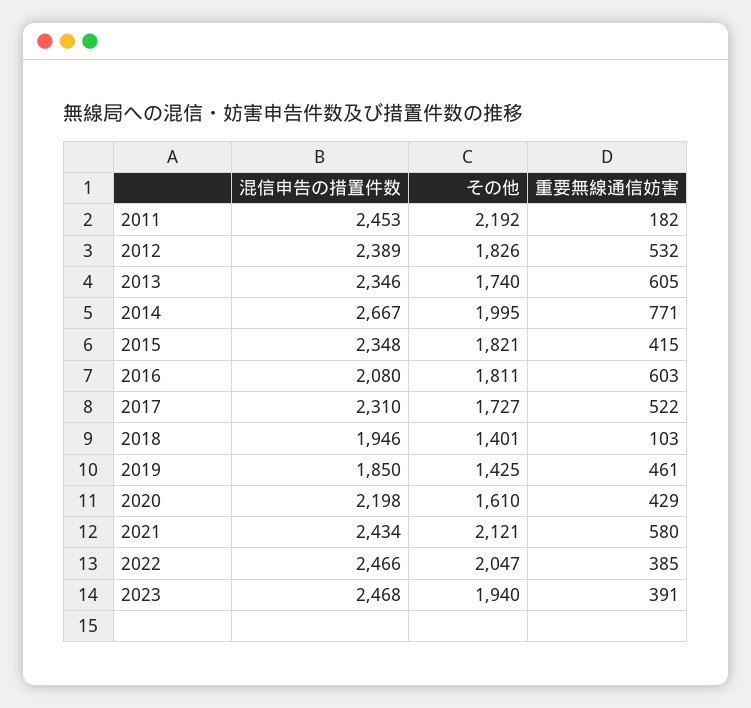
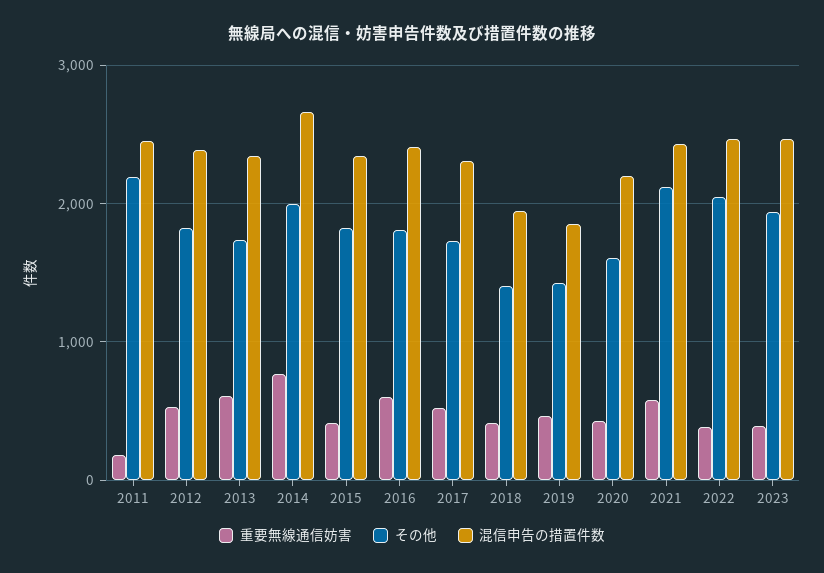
混信申告の措置件数, 2016: 2080 -> 2400
重要無線通信妨害, 2018: 103 -> 400

